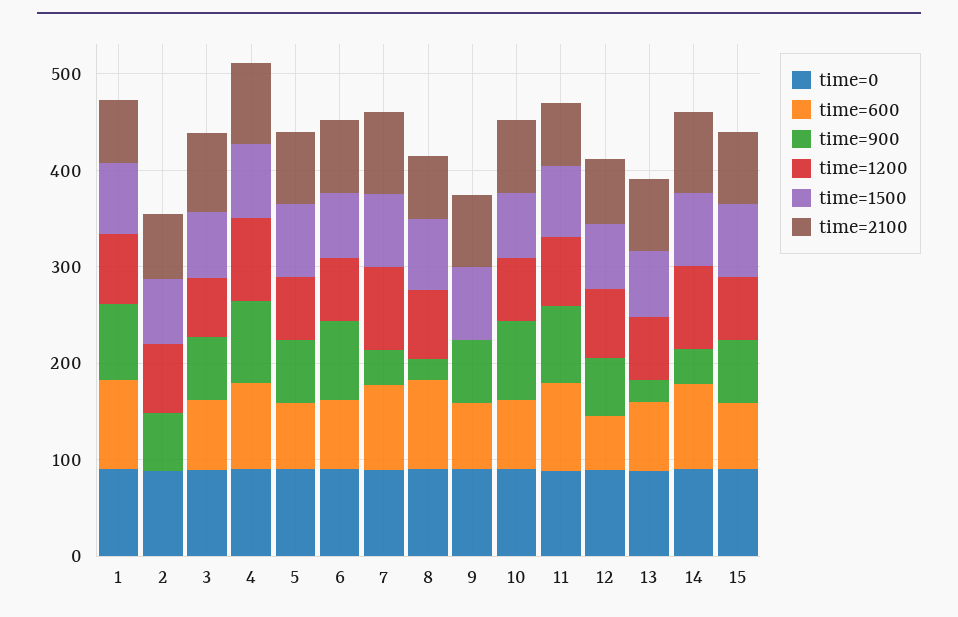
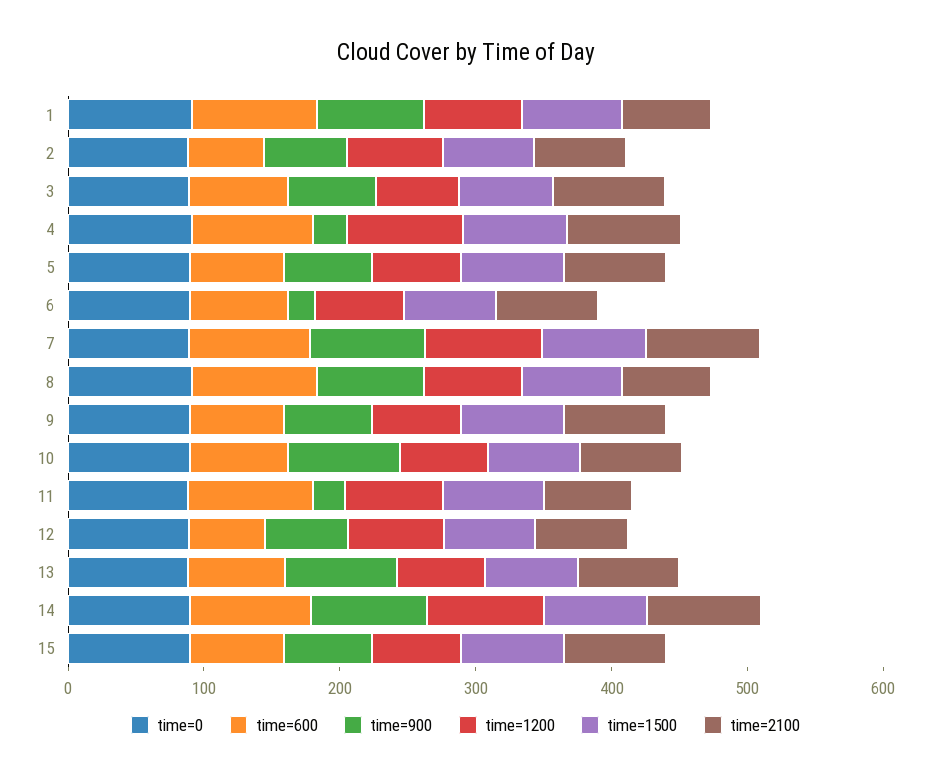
time=600, 2: 0 -> 60
time=900, 4: 80 -> 20
time=900, 6: 80 -> 20
time=900, 7: 40 -> 80
time=900, 8: 20 -> 80
time=1200, 9: 0 -> 60
time=900, 11: 80 -> 20
time=900, 13: 20 -> 80
time=900, 14: 40 -> 80

